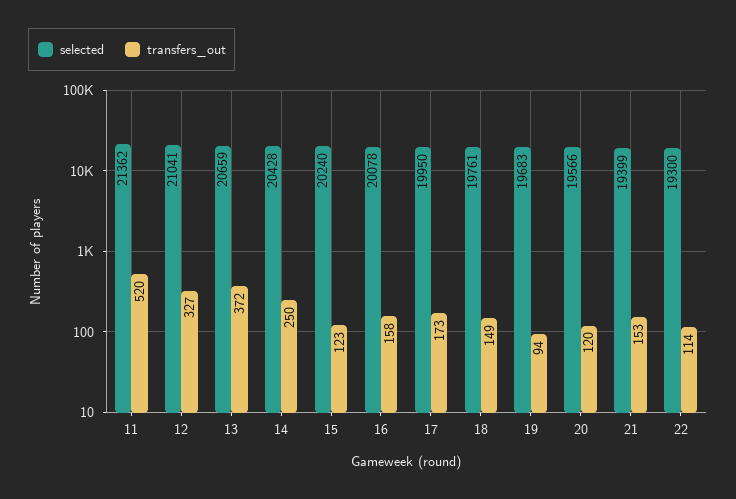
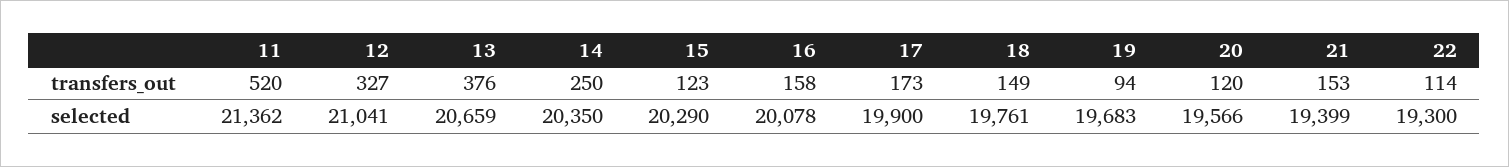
transfers_out, 13: 372 -> 376
selected, 14: 20428 -> 20350
selected, 15: 20240 -> 20290
selected, 17: 19950 -> 19900

